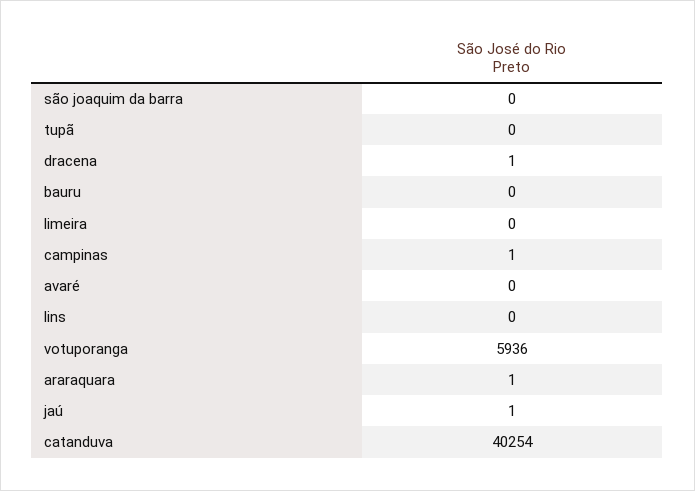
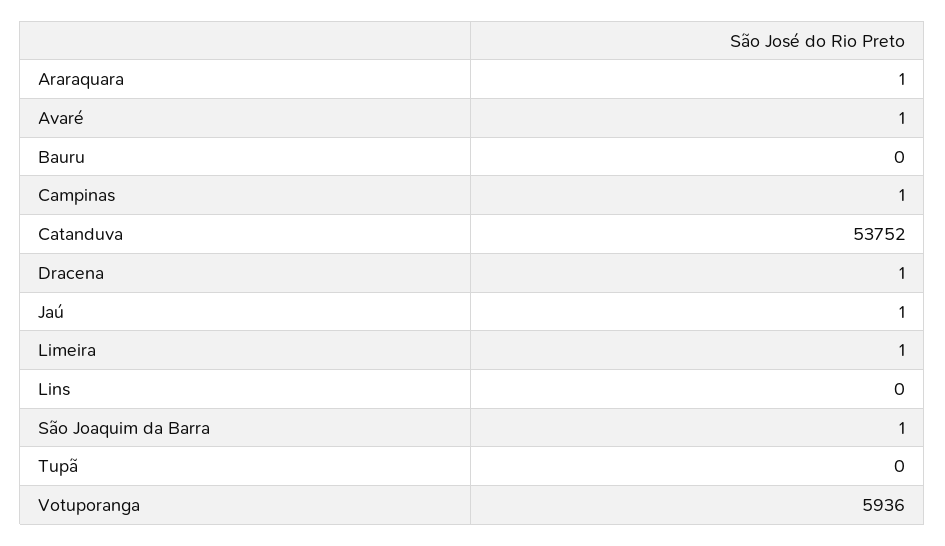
são joaquim da barra: 0 -> 1
limeira: 0 -> 1
avaré: 0 -> 1
catanduva: 40254 -> 53752

